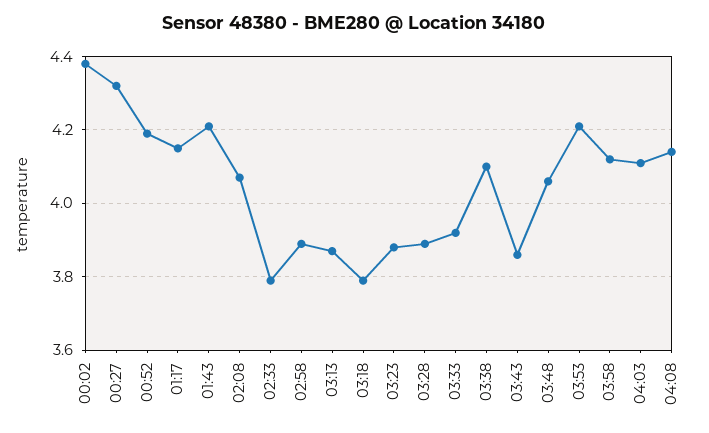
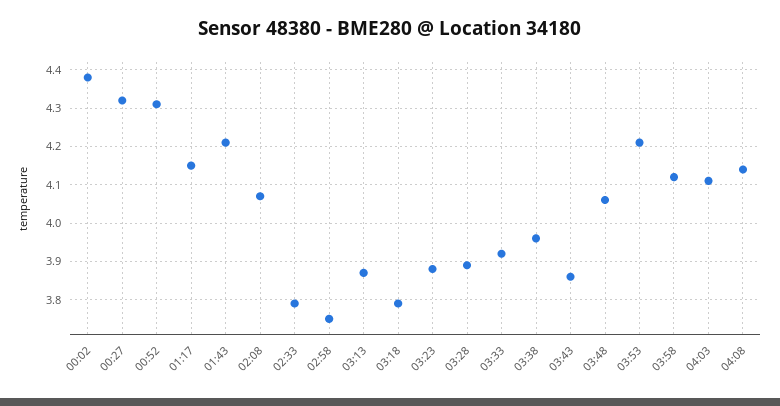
00:52: 4.2 -> 4.3
02:58: 3.9 -> 3.75
03:38: 4.1 -> 3.95

